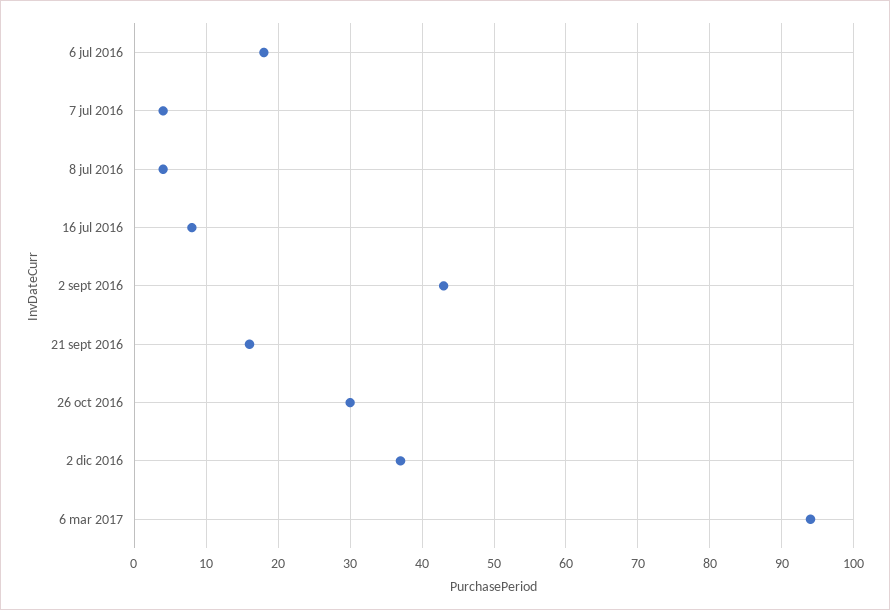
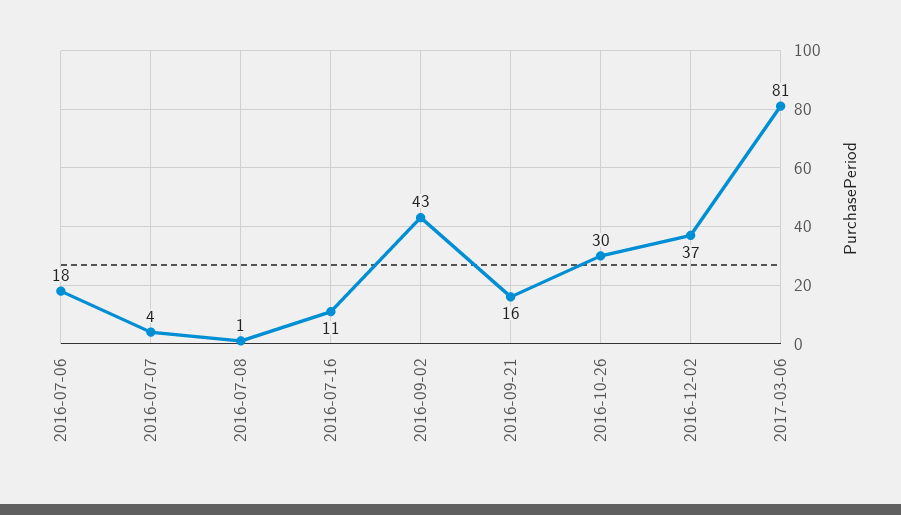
8 jul 2016: 4 -> 1
16 jul 2016: 8 -> 11
6 mar 2017: 94 -> 81

